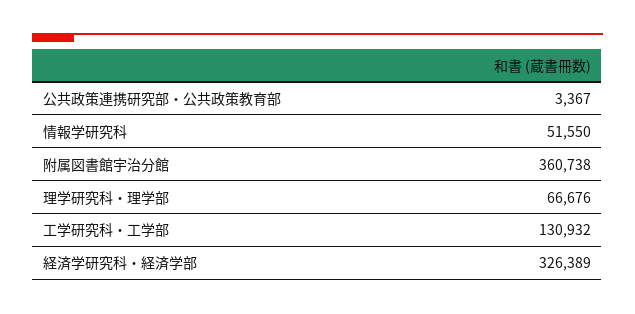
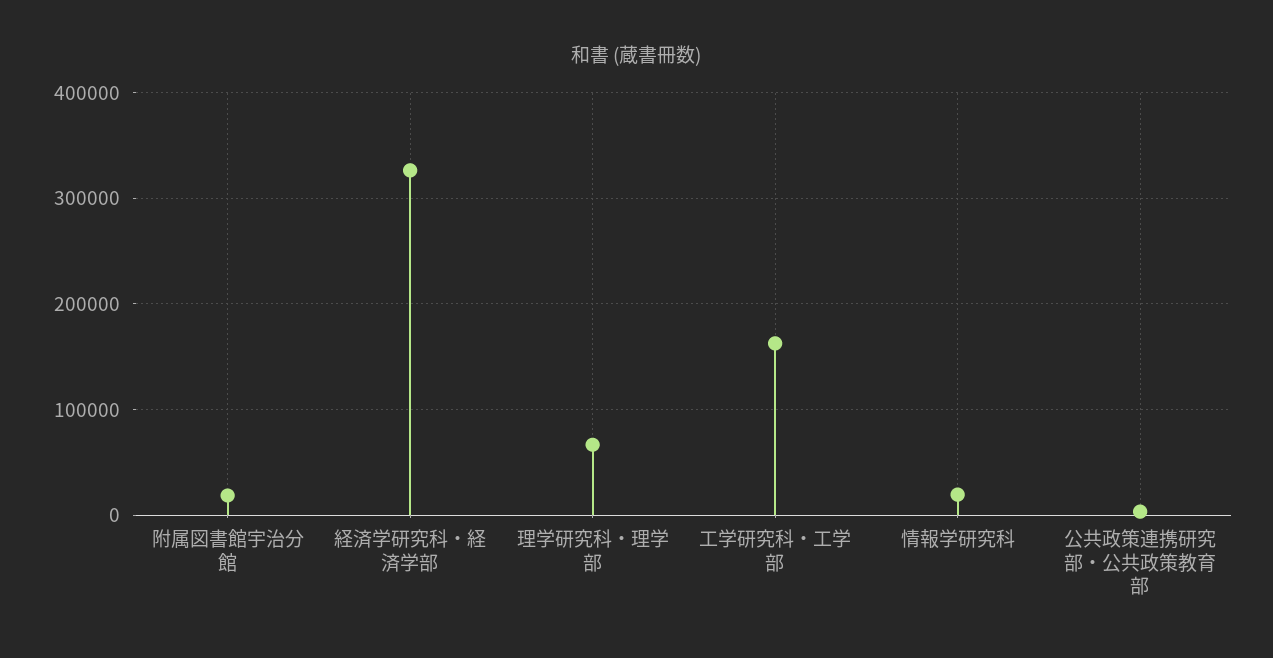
情報学研究科: 51550 -> 20000
附属図書館宇治分館: 360738 -> 20000
工学研究科・工学部: 130932 -> 160000

